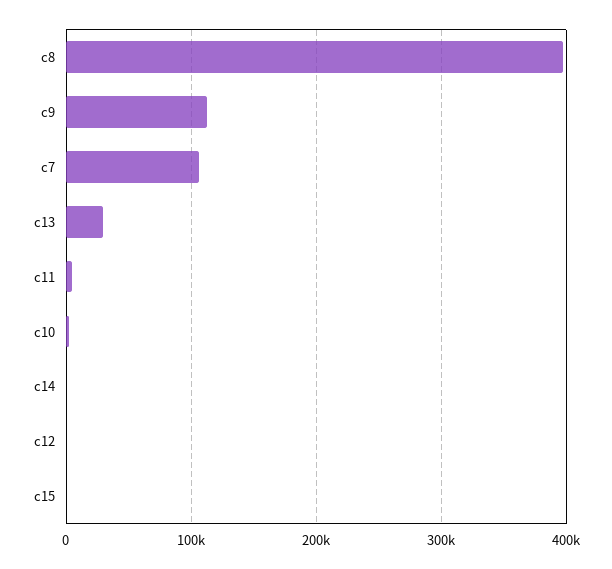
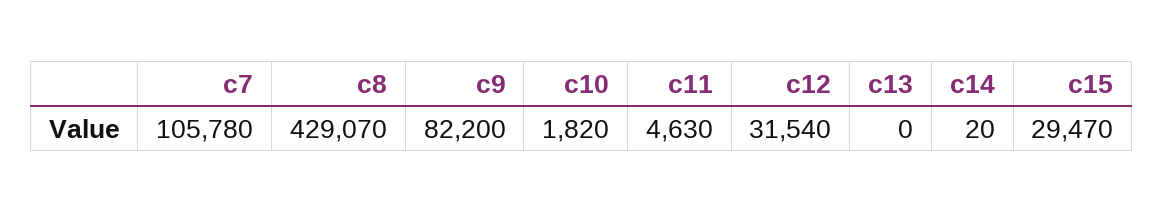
c8: 400000 -> 429070
c9: 110000 -> 82200
c13: 30000 -> 0
c12: 0 -> 31540
c15: 0 -> 29470

